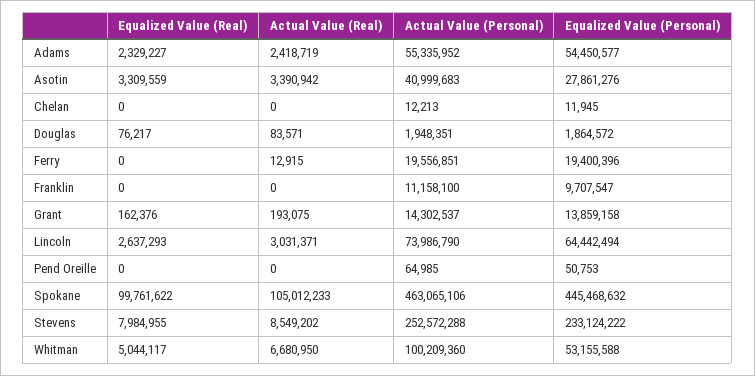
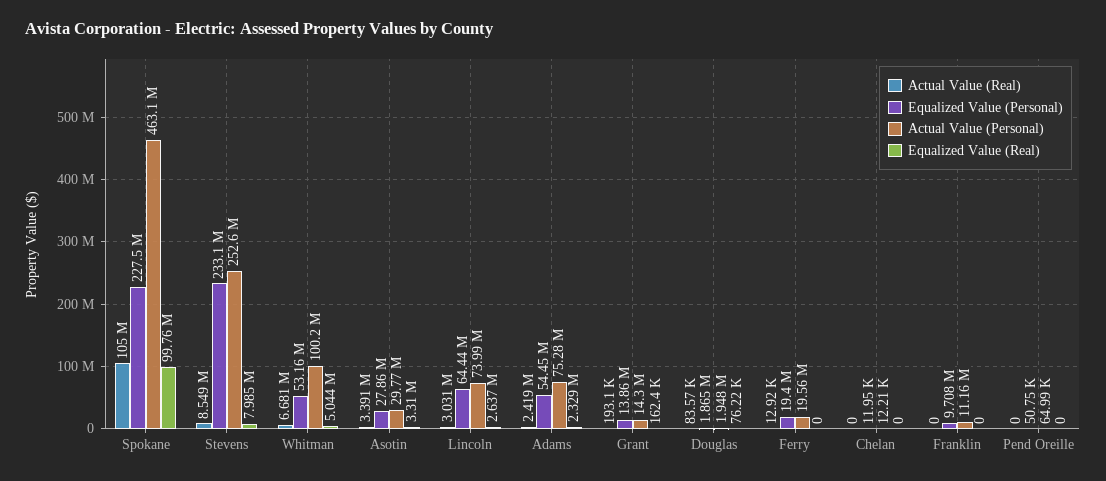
Actual Value (Personal), Adams: 55335952 -> 75280000
Actual Value (Personal), Asotin: 40999683 -> 29770000
Equalized Value (Personal), Spokane: 445468632 -> 227500000

